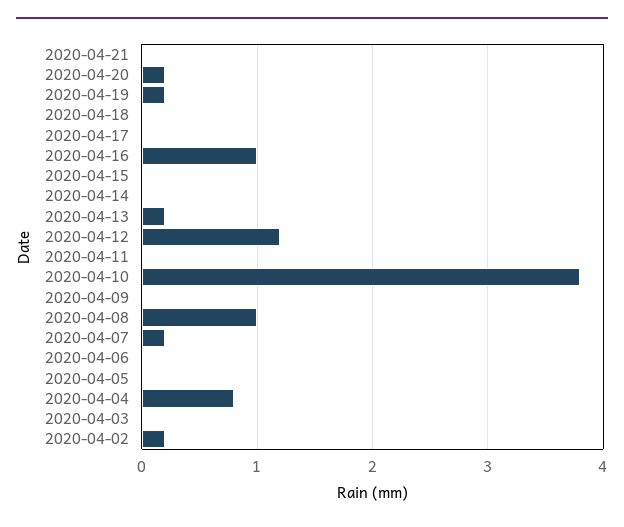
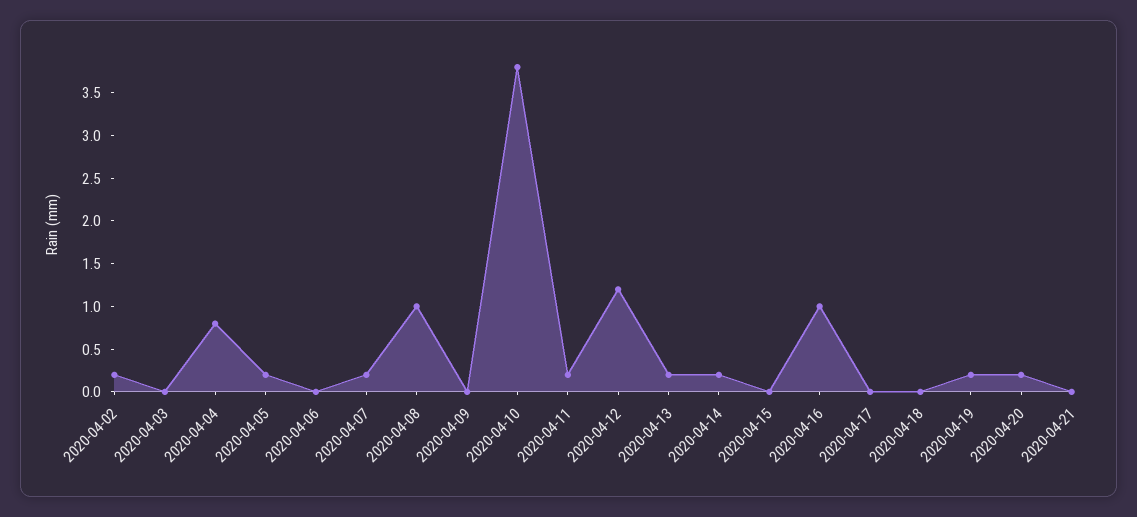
2020-04-14: 0 -> 0.2
2020-04-11: 0 -> 0.2
2020-04-05: 0 -> 0.2

